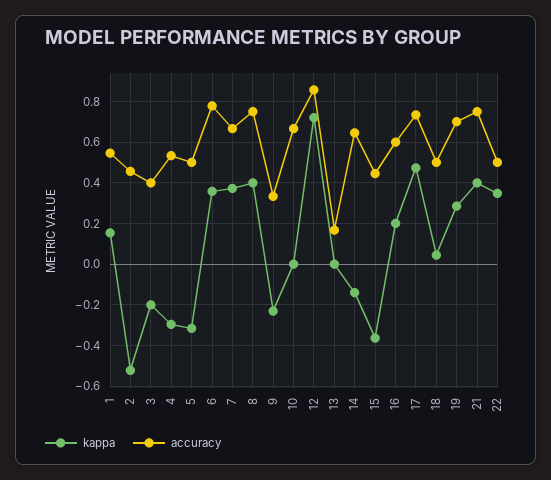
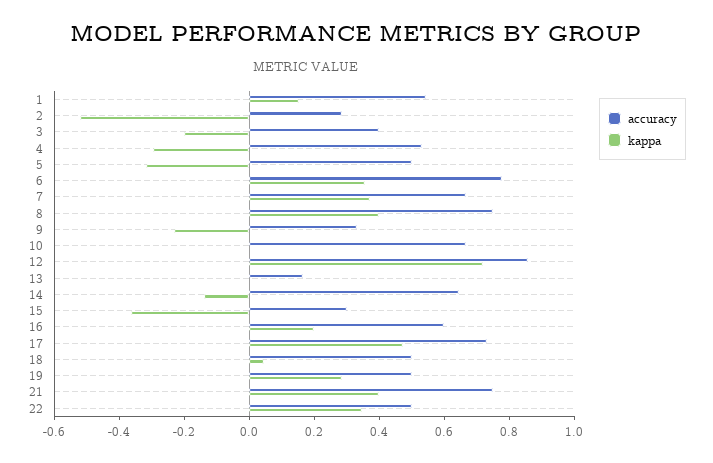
accuracy, 2: 0.45 -> 0.3
accuracy, 15: 0.45 -> 0.3
accuracy, 19: 0.7 -> 0.5

